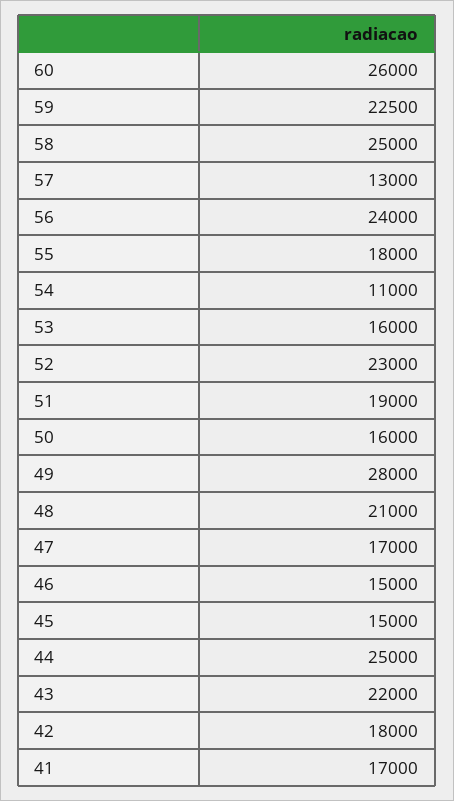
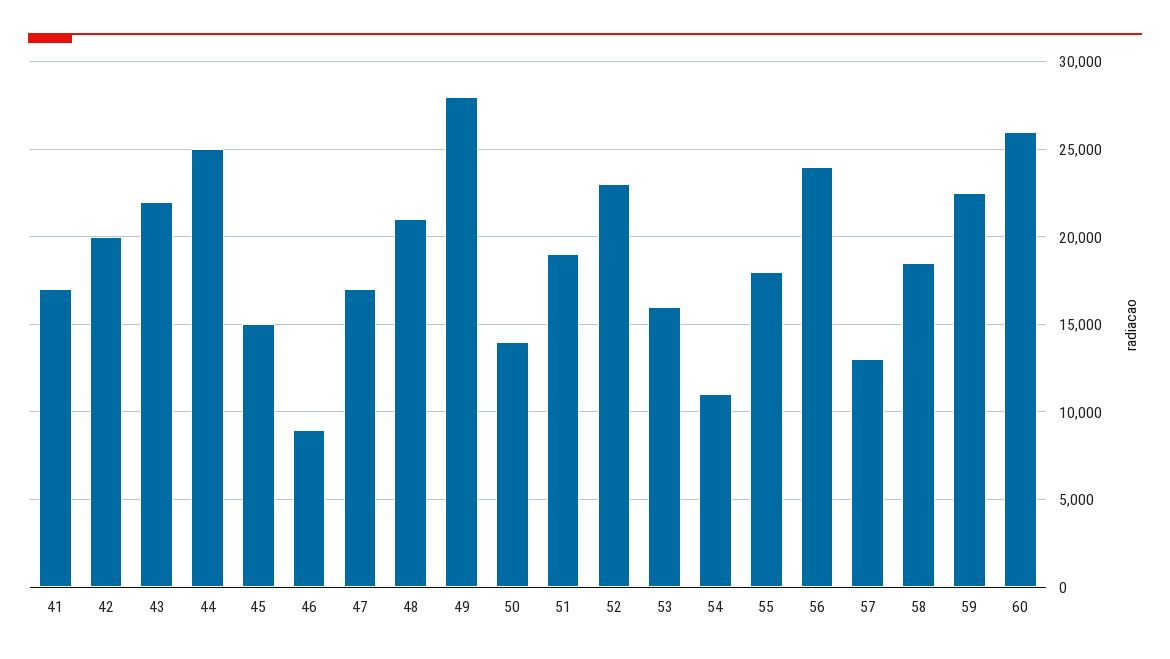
58: 25000 -> 18500
50: 16000 -> 14000
46: 15000 -> 9000
42: 18000 -> 20000

